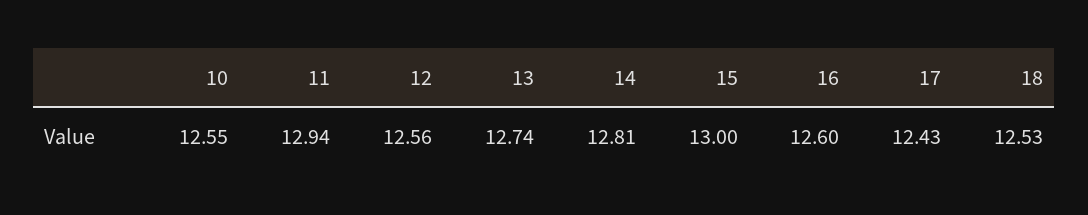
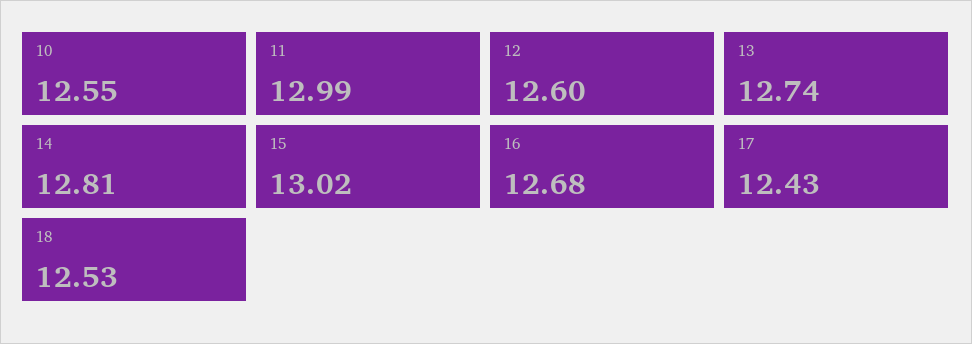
11: 12.94 -> 12.99
12: 12.56 -> 12.6
15: 13 -> 13.02
16: 12.6 -> 12.68

